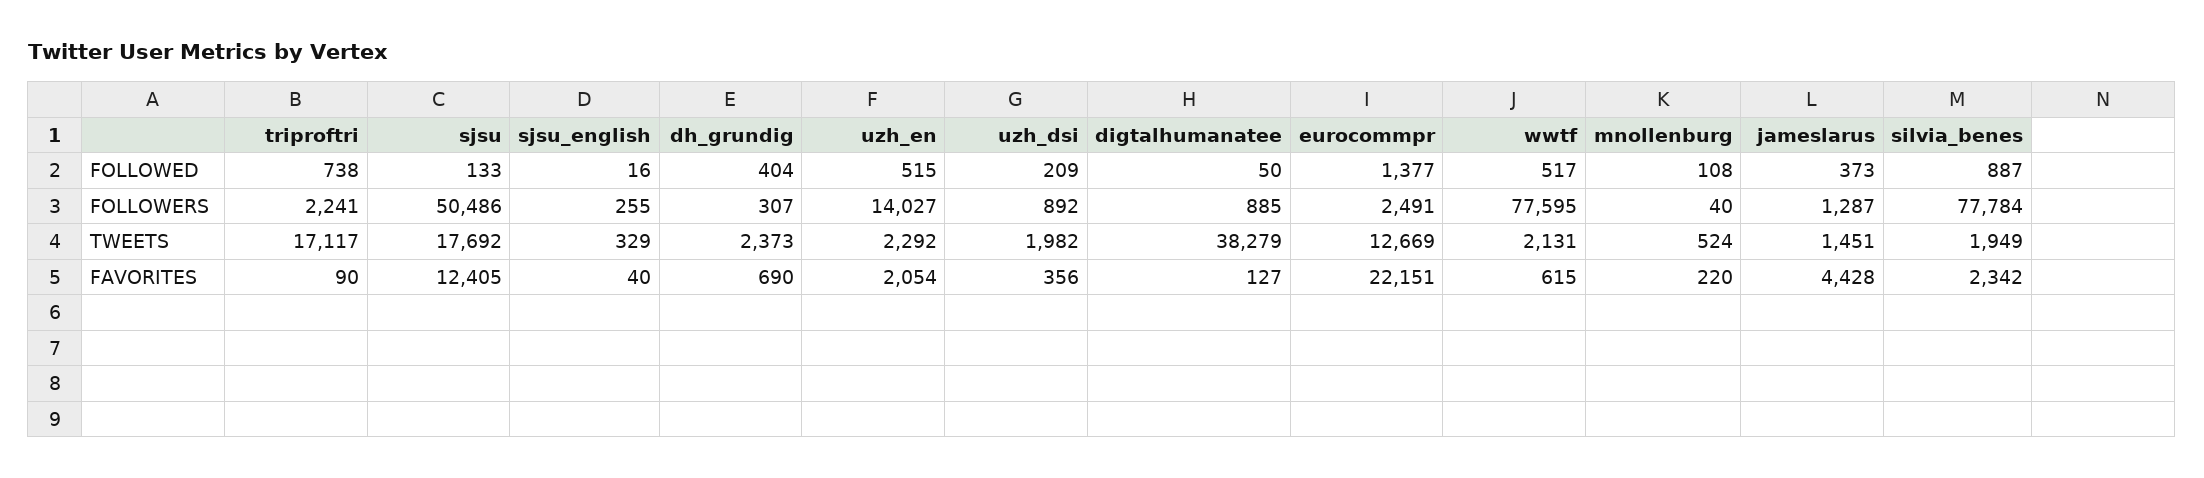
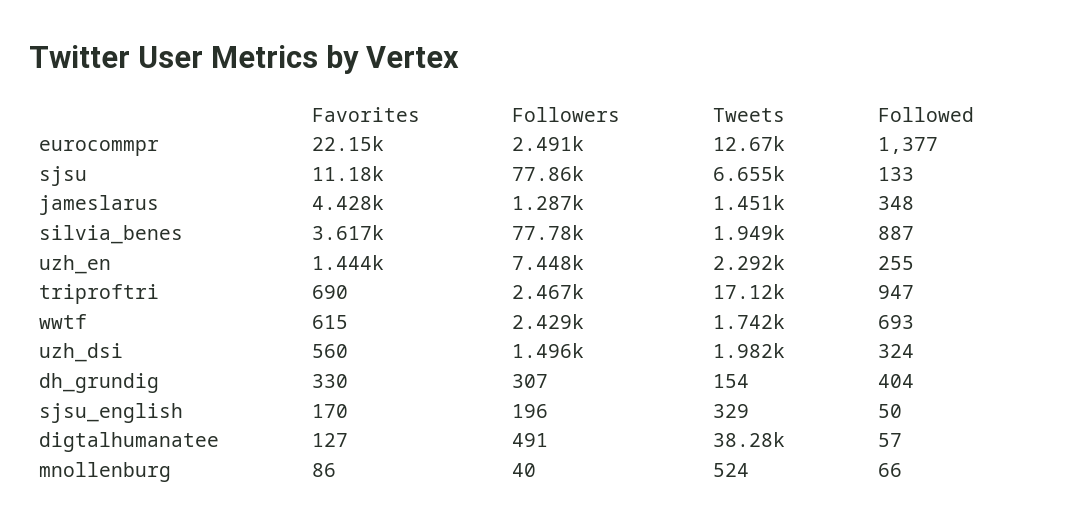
triproftri, FOLLOWED: 738 -> 947
sjsu_english, FOLLOWED: 16 -> 50
uzh_en, FOLLOWED: 515 -> 255
uzh_dsi, FOLLOWED: 209 -> 324
digtalhumanatee, FOLLOWED: 50 -> 57
wwtf, FOLLOWED: 517 -> 693
mnollenburg, FOLLOWED: 108 -> 66
jameslarus, FOLLOWED: 373 -> 348
triproftri, FOLLOWERS: 2241 -> 2467
sjsu, FOLLOWERS: 50486 -> 77860
sjsu_english, FOLLOWERS: 255 -> 196
uzh_en, FOLLOWERS: 14027 -> 7448
uzh_dsi, FOLLOWERS: 892 -> 1496
digtalhumanatee, FOLLOWERS: 885 -> 491
wwtf, FOLLOWERS: 77595 -> 2429
sjsu, TWEETS: 17692 -> 6655
dh_grundig, TWEETS: 2373 -> 154
wwtf, TWEETS: 2131 -> 1742
triproftri, FAVORITES: 90 -> 690
sjsu, FAVORITES: 12405 -> 11180
sjsu_english, FAVORITES: 40 -> 170
dh_grundig, FAVORITES: 690 -> 330
uzh_en, FAVORITES: 2054 -> 1444
uzh_dsi, FAVORITES: 356 -> 560
mnollenburg, FAVORITES: 220 -> 86
silvia_benes, FAVORITES: 2342 -> 3617

